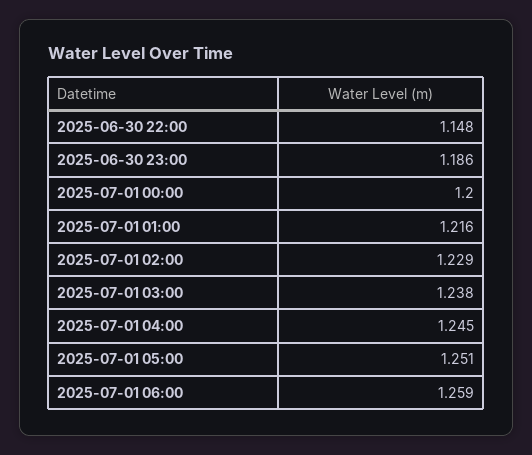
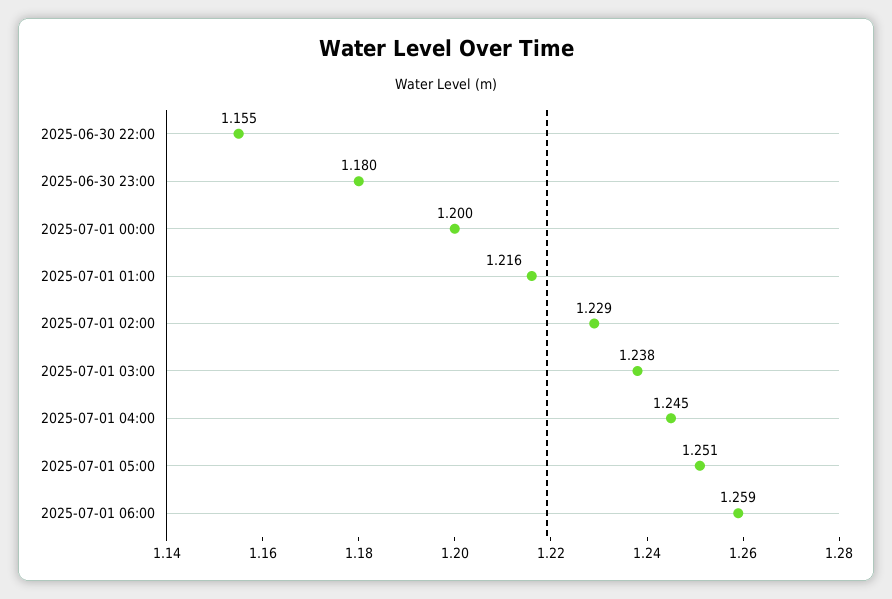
2025-06-30 22:00: 1.148 -> 1.155
2025-06-30 23:00: 1.186 -> 1.18

